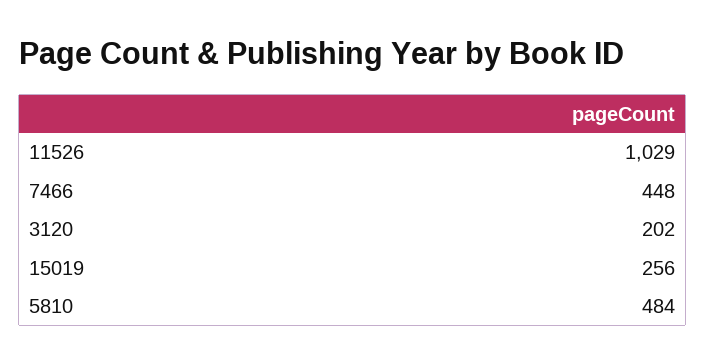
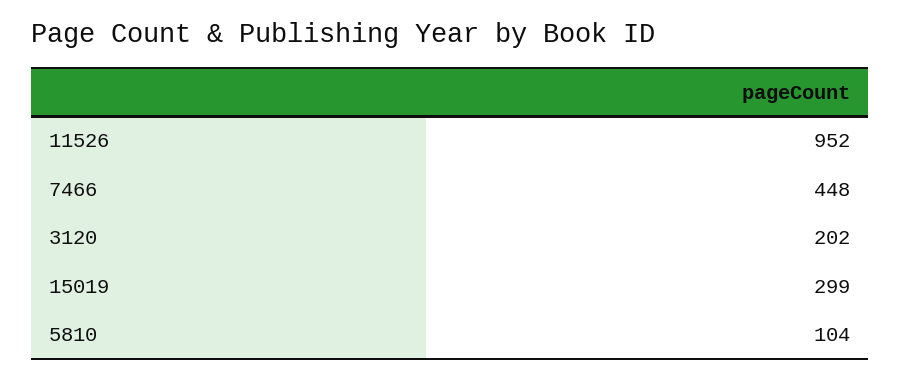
11526: 1029 -> 952
15019: 256 -> 299
5810: 484 -> 104

